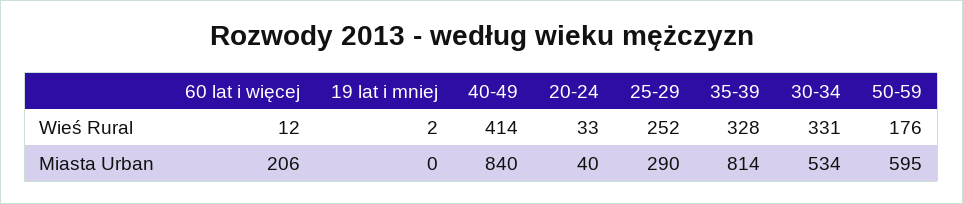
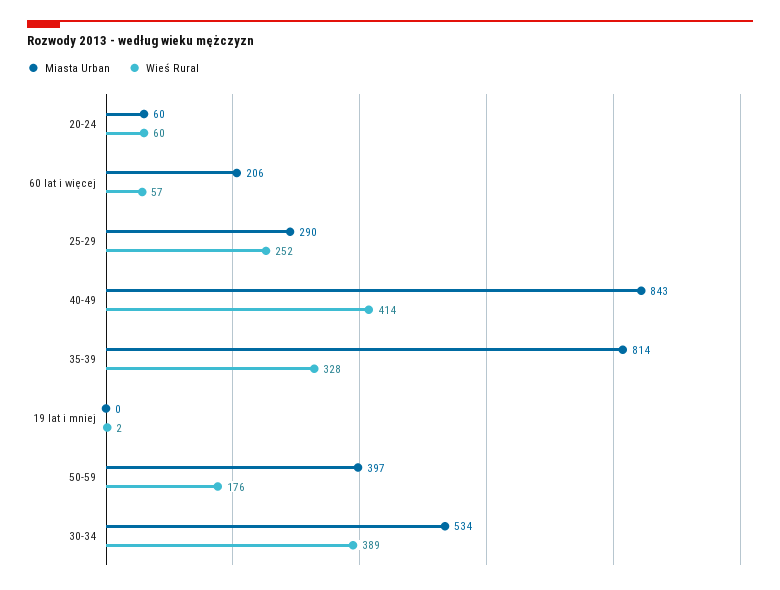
Wieś Rural, 60 lat i więcej: 12 -> 57
Wieś Rural, 20-24: 33 -> 60
Wieś Rural, 30-34: 331 -> 389
Miasta Urban, 40-49: 840 -> 843
Miasta Urban, 20-24: 40 -> 60
Miasta Urban, 50-59: 595 -> 397

